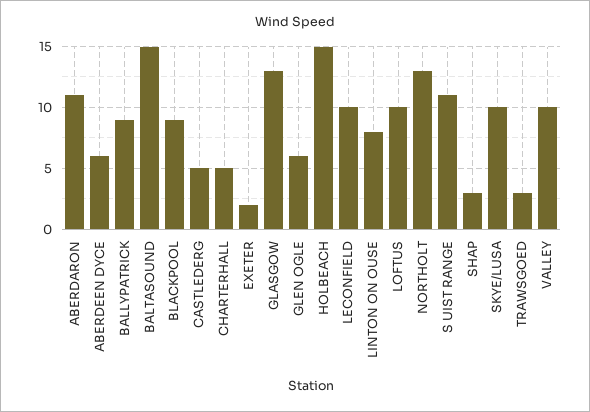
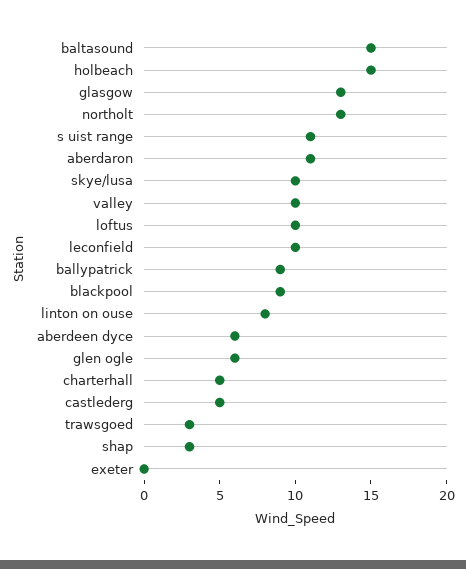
EXETER: 2 -> 0

